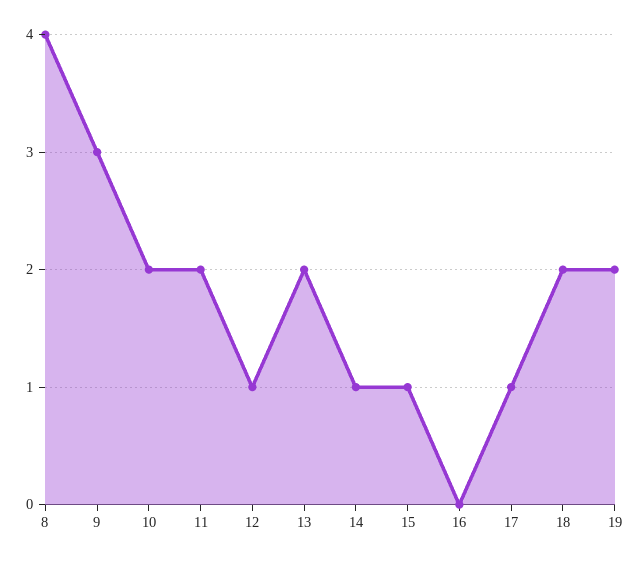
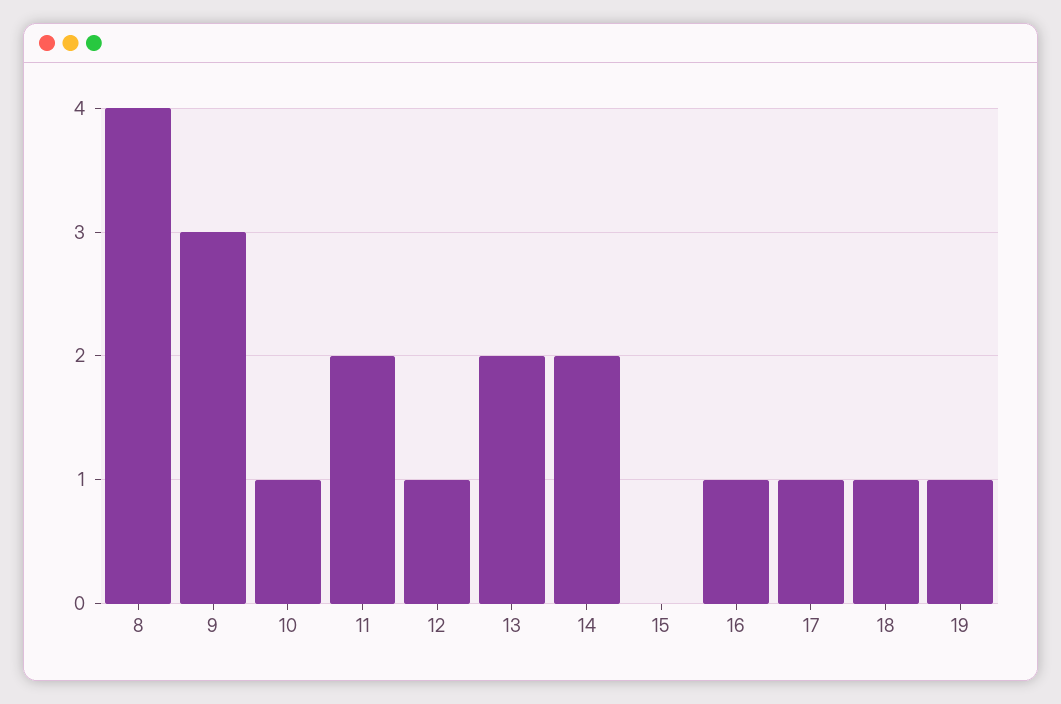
10: 2 -> 1
14: 1 -> 2
15: 1 -> 0
16: 0 -> 1
18: 2 -> 1
19: 2 -> 1

